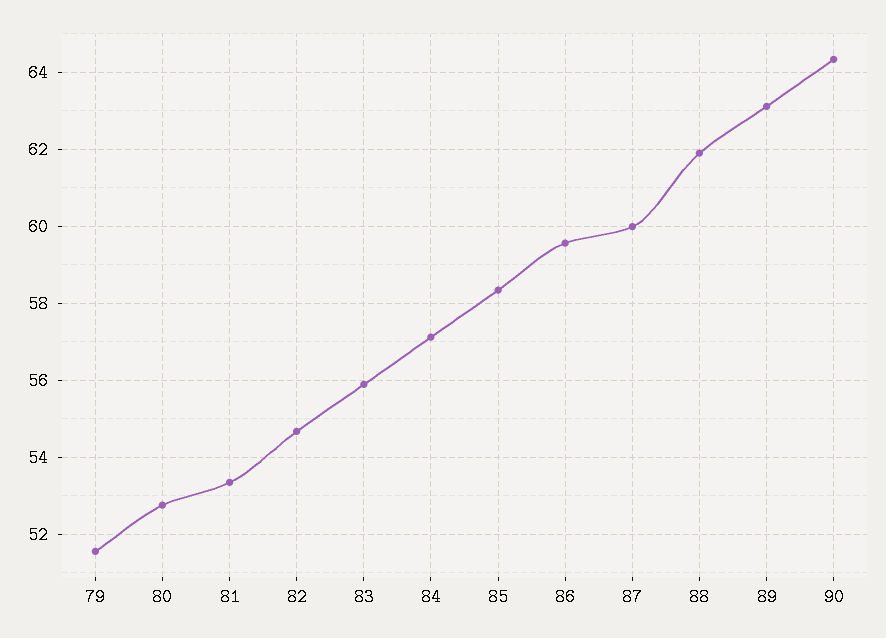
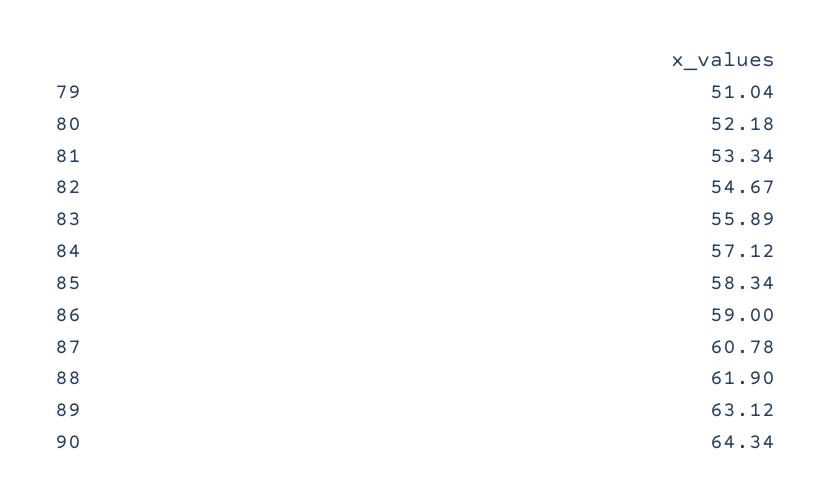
79: 51.6 -> 51.04
80: 52.8 -> 52.18
86: 59.6 -> 59
87: 60 -> 60.78

